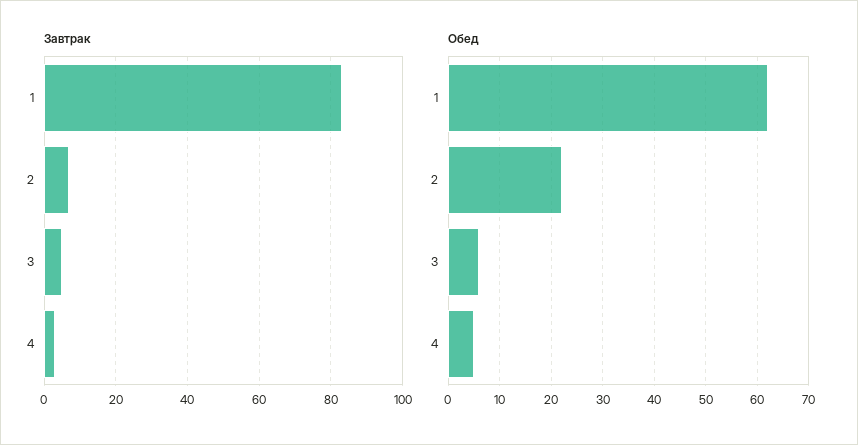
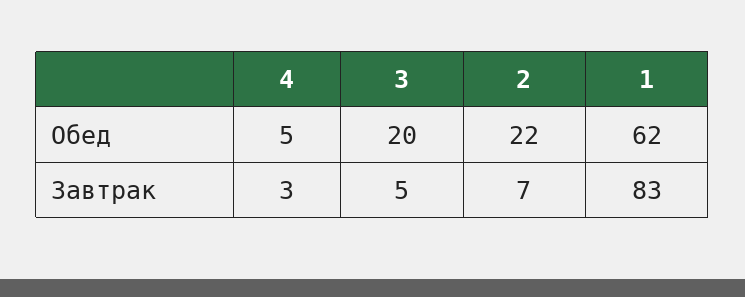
Обед, 3: 5 -> 20

